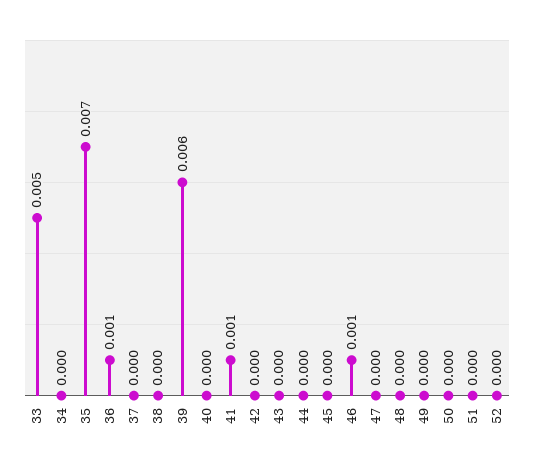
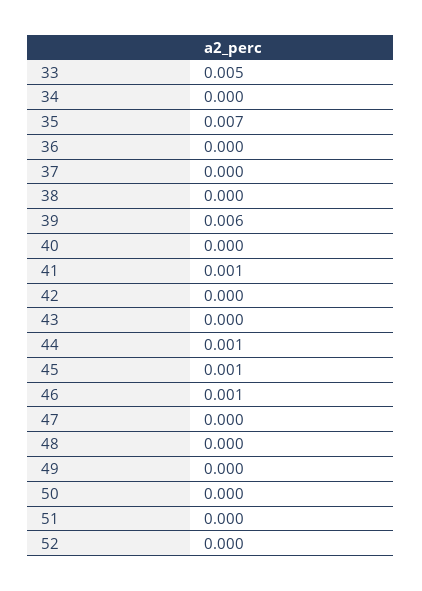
36: 0.001 -> 0
44: 0 -> 0.001
45: 0 -> 0.001

